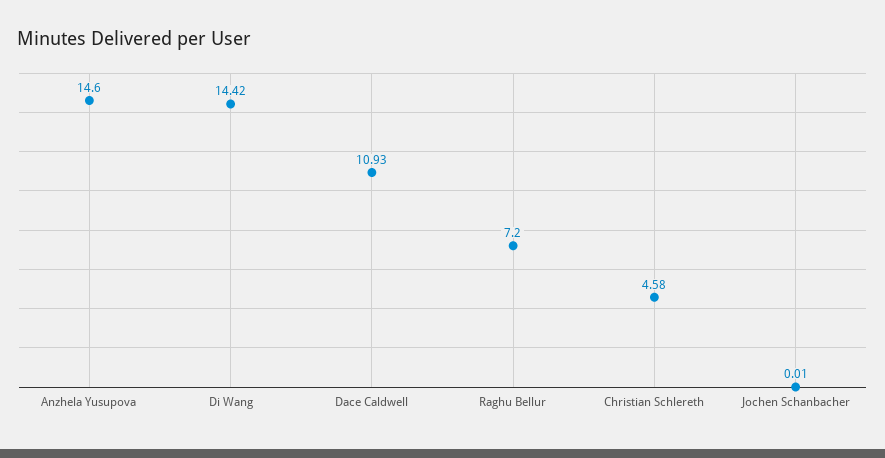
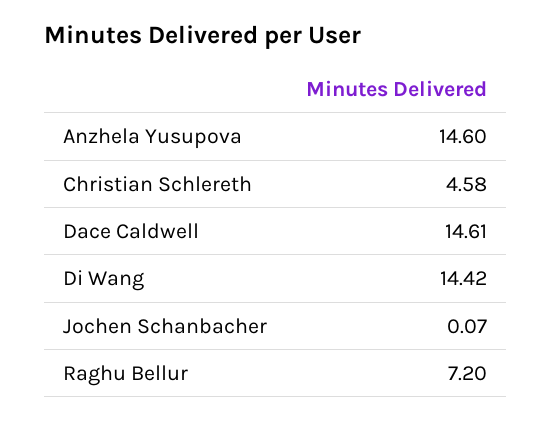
Dace Caldwell: 10.93 -> 14.61
Jochen Schanbacher: 0.01 -> 0.07

